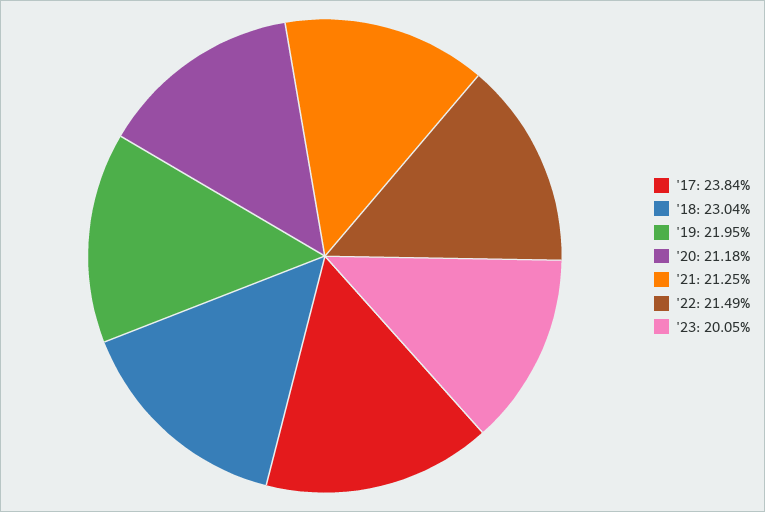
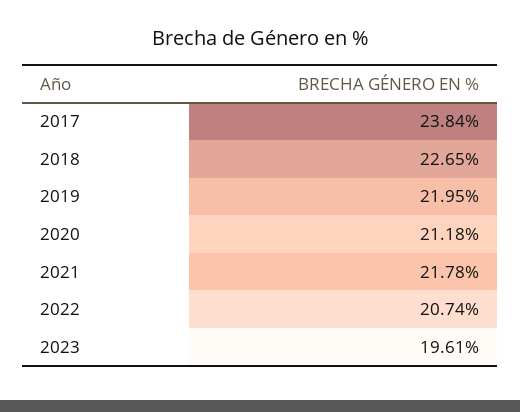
'18: 23.04 -> 22.65
'21: 21.25 -> 21.78
'22: 21.49 -> 20.74
'23: 20.05 -> 19.61

